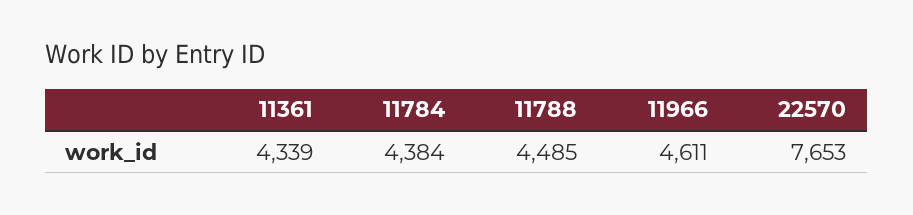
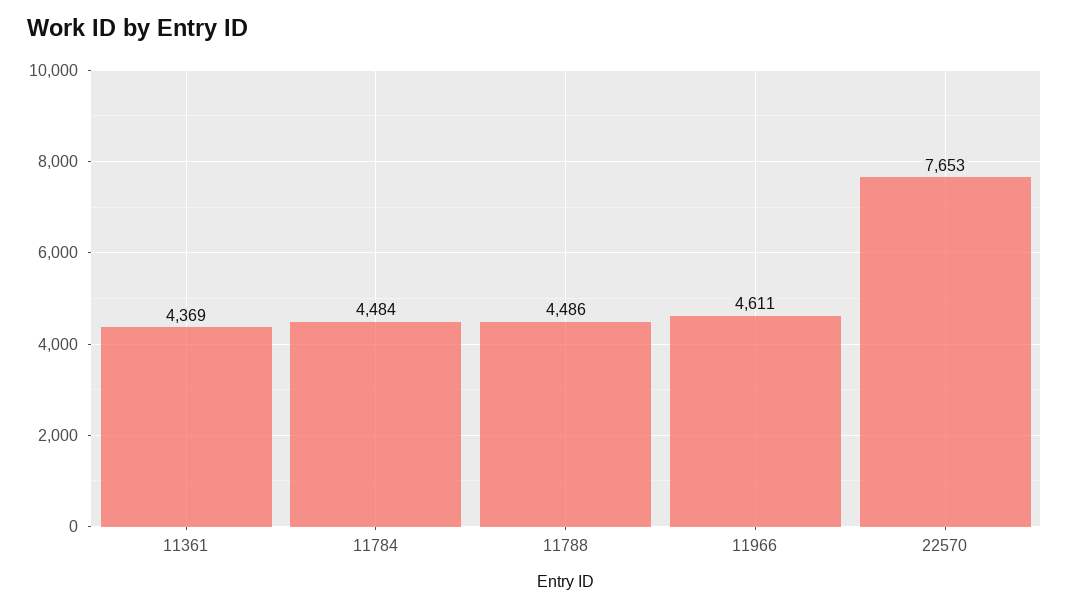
11361: 4339 -> 4369
11784: 4384 -> 4484
11788: 4485 -> 4486

